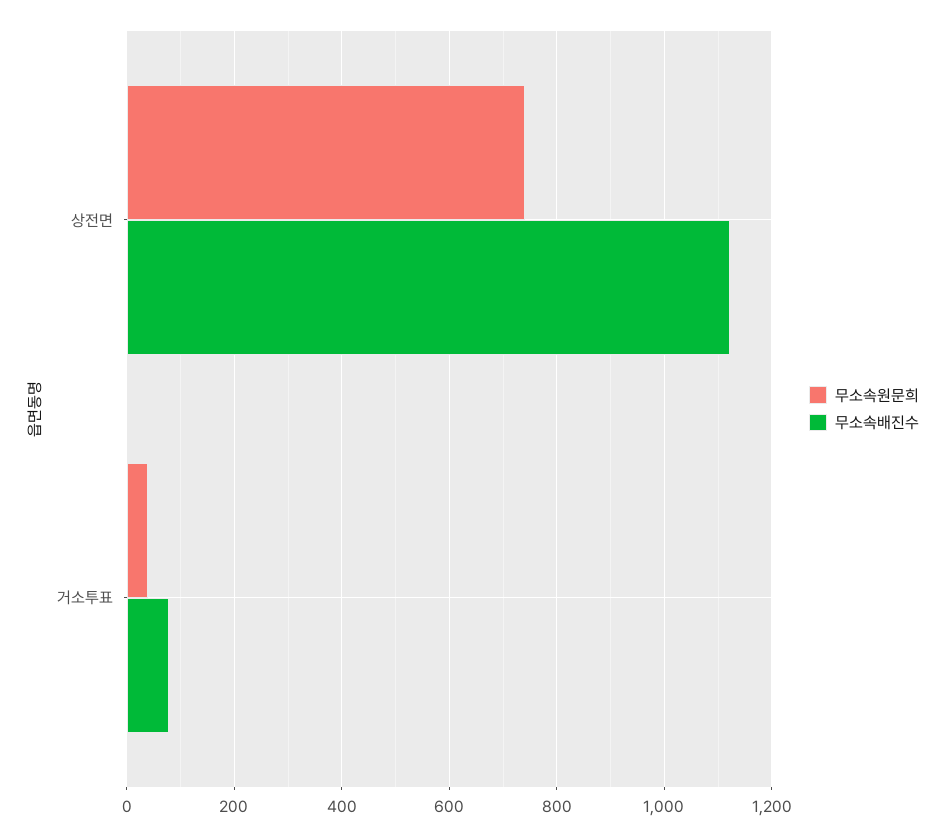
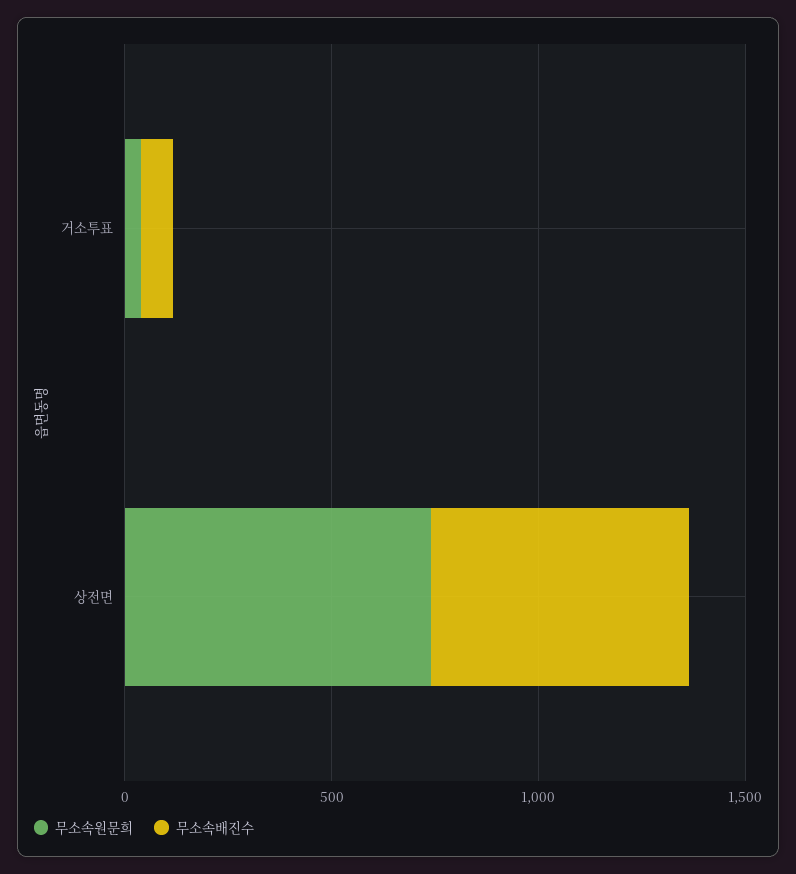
무소속배진수, 상전면: 1120 -> 600

